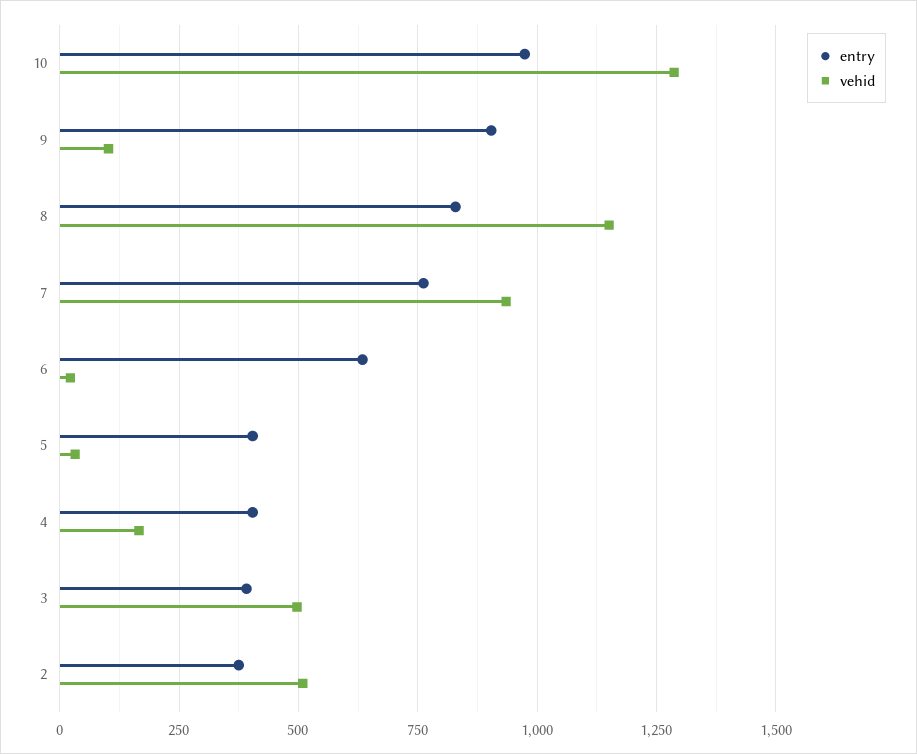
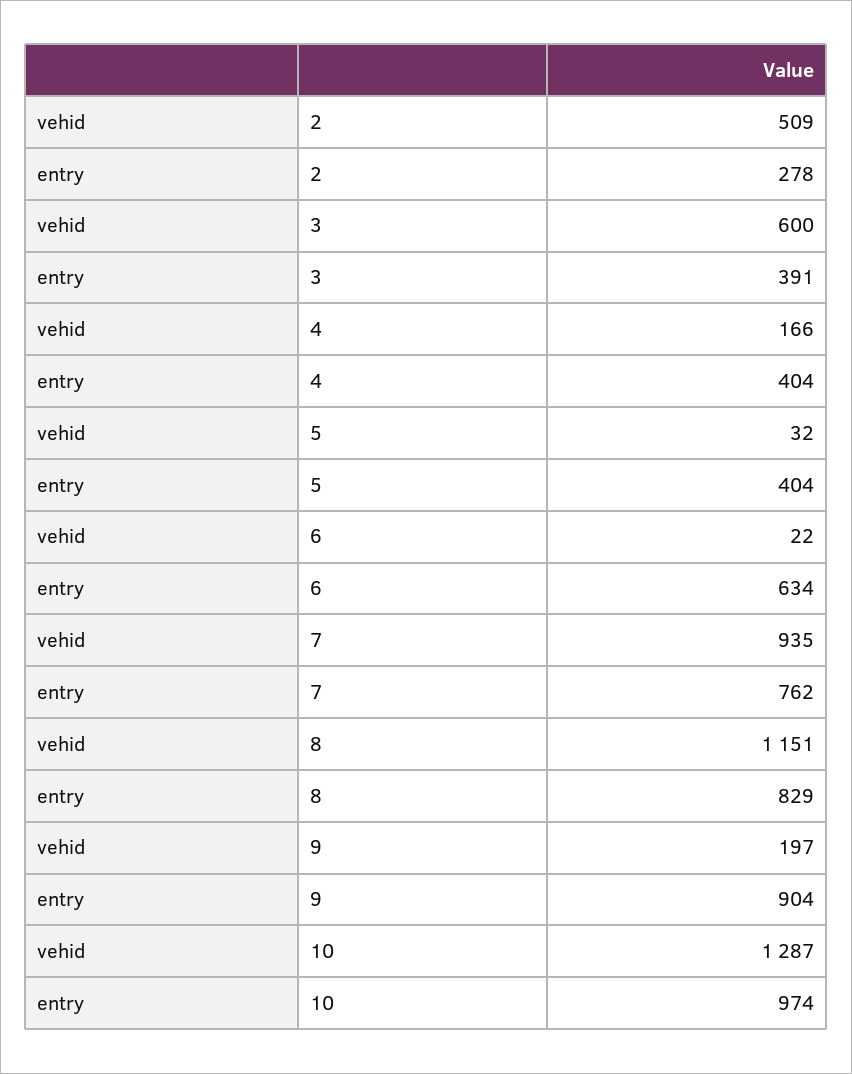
vehid, 9: 100 -> 197
vehid, 3: 500 -> 600
entry, 2: 375 -> 278

